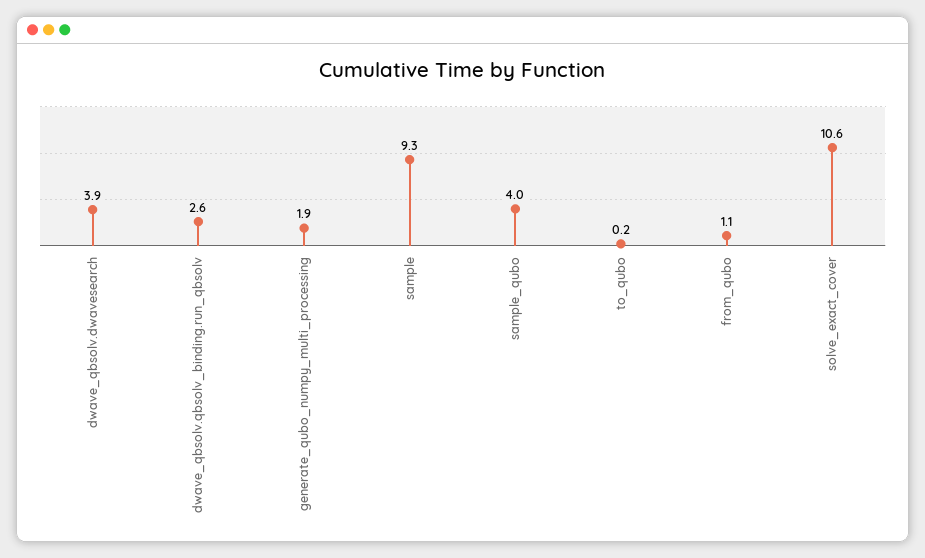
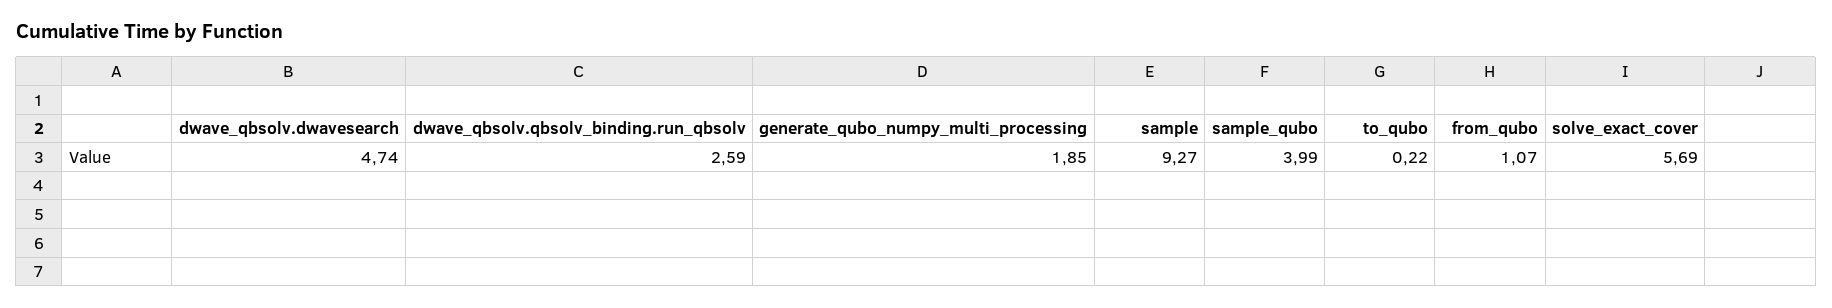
dwave_qbsolv.dwavesearch: 3.9 -> 4.74
solve_exact_cover: 10.6 -> 5.69

